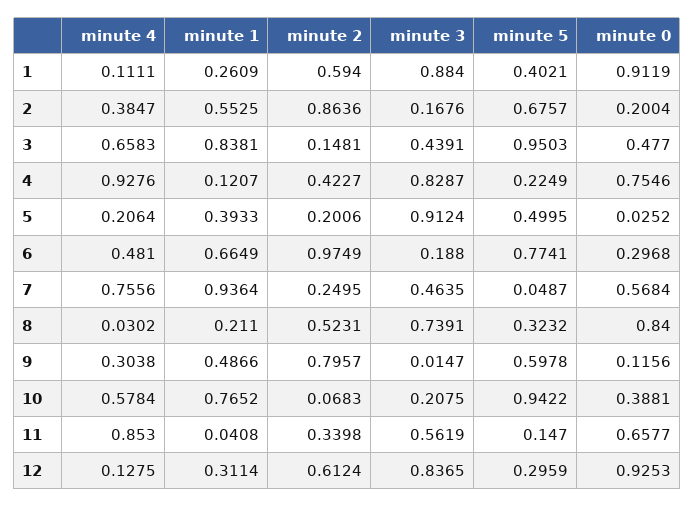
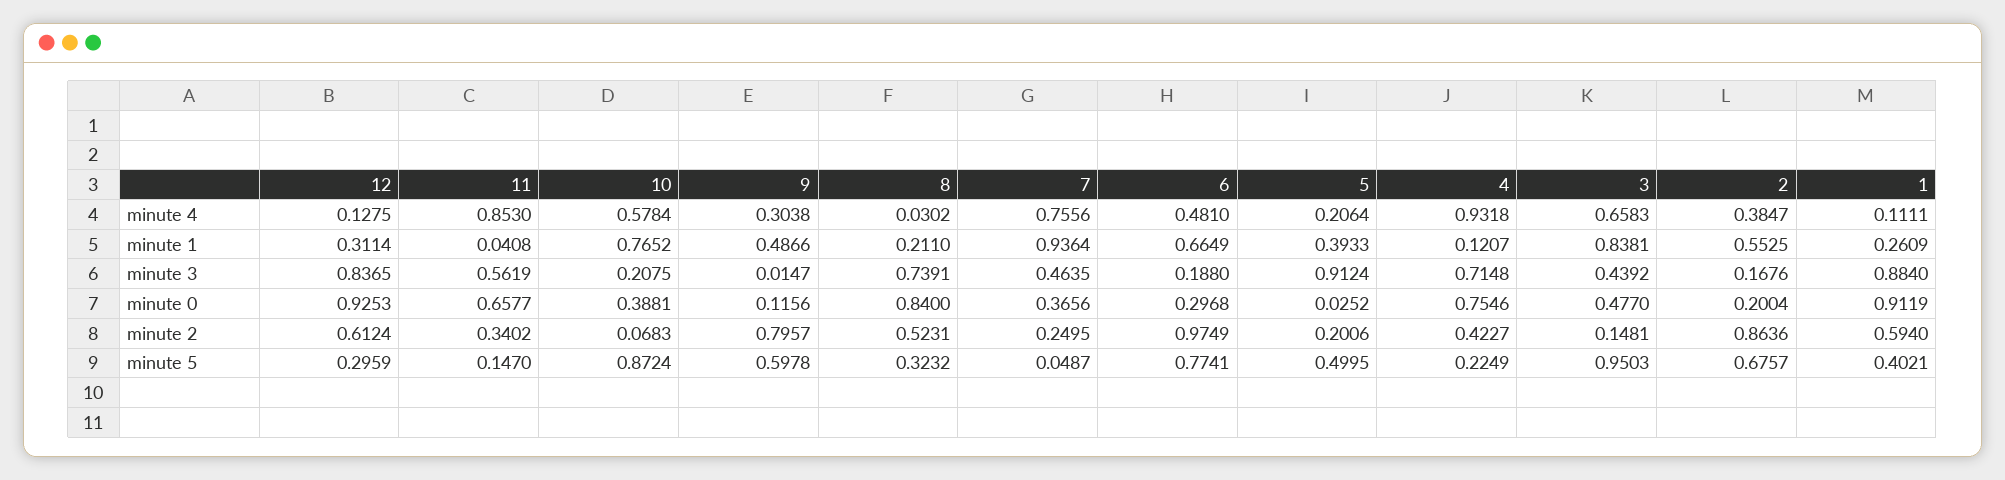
minute 3, 3: 0.4391 -> 0.4392
minute 4, 4: 0.9276 -> 0.9318
minute 3, 4: 0.8287 -> 0.7148
minute 0, 7: 0.5684 -> 0.3656
minute 5, 10: 0.9422 -> 0.8724
minute 2, 11: 0.3398 -> 0.3402

